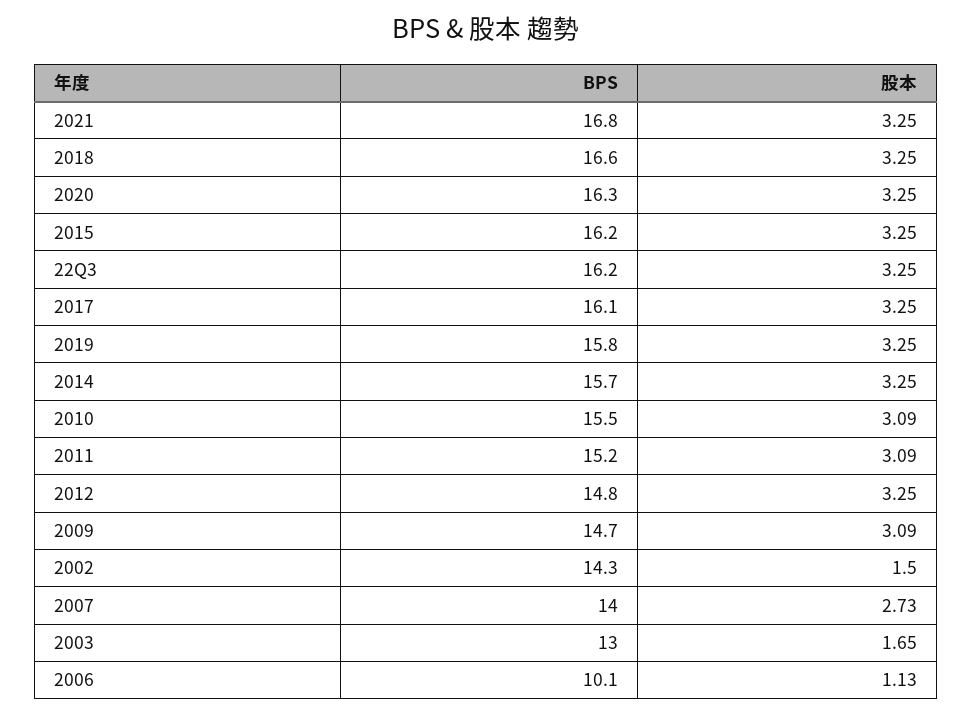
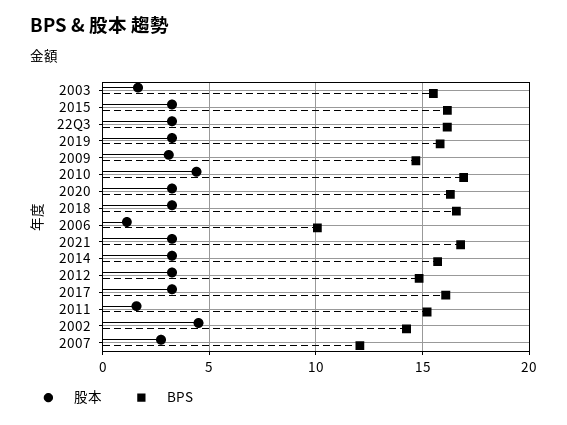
BPS, 2010: 15.5 -> 17
股本, 2010: 3.09 -> 4.5
股本, 2011: 3.09 -> 1.5
股本, 2002: 1.5 -> 4.5
BPS, 2007: 14 -> 12
BPS, 2003: 13 -> 15.5

